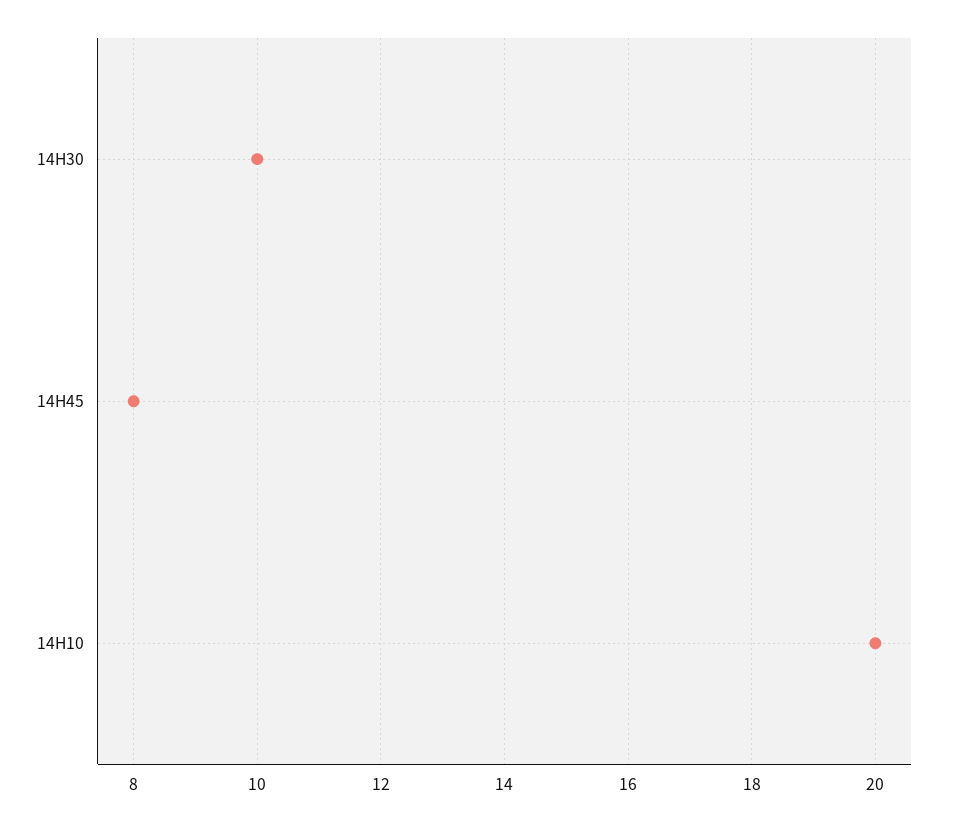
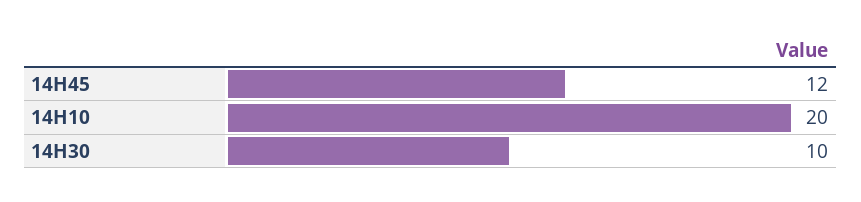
14H45: 8 -> 12

